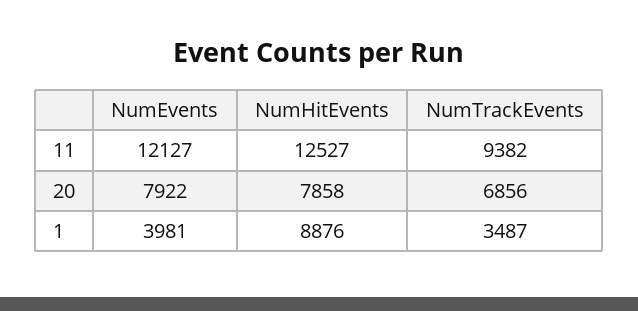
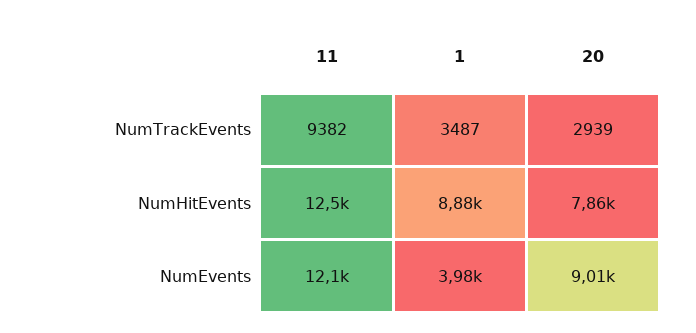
NumEvents, 20: 7922 -> 9010
NumTrackEvents, 20: 6856 -> 2939

